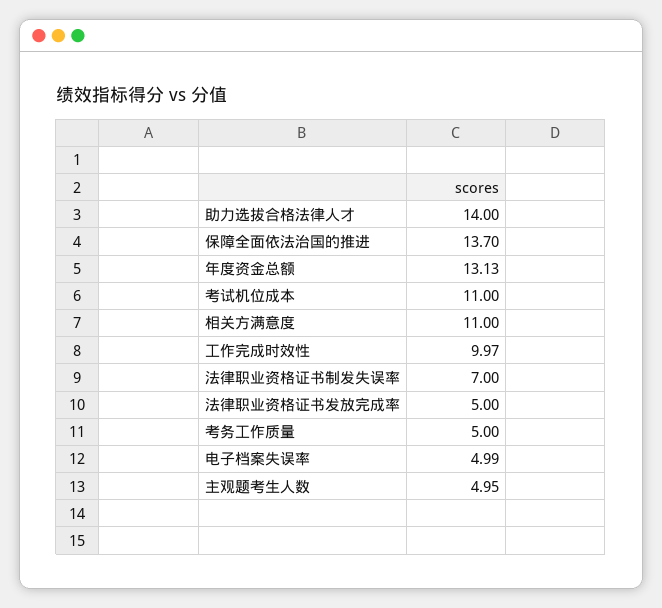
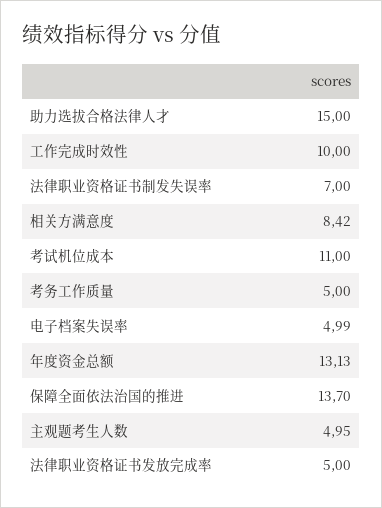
助力选拔合格法律人才: 14 -> 15
相关方满意度: 11 -> 8.42
工作完成时效性: 9.97 -> 10

